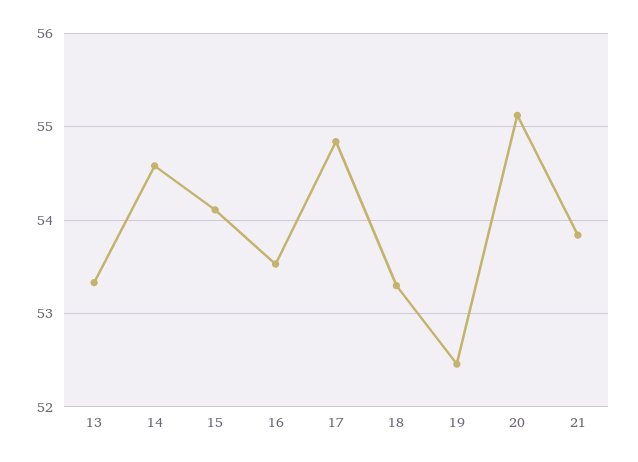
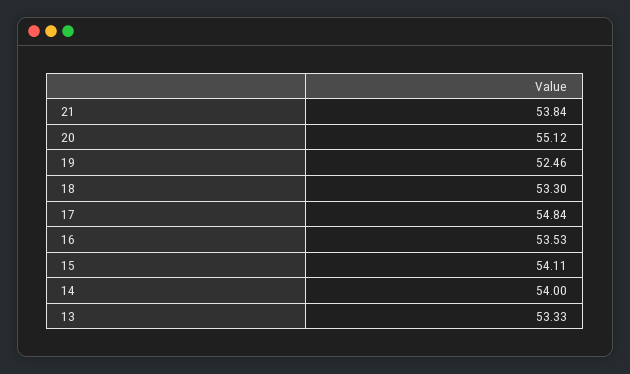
14: 54.6 -> 54

